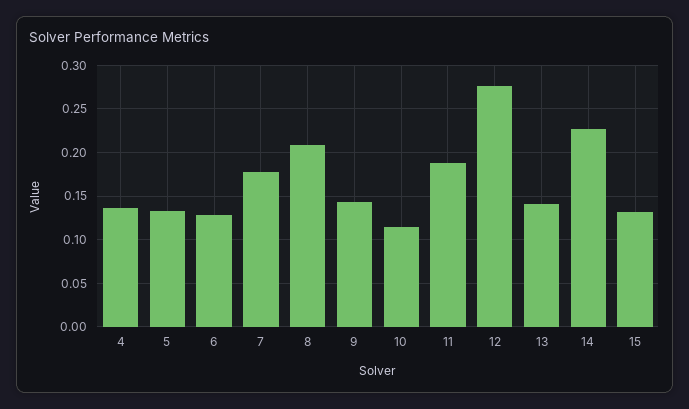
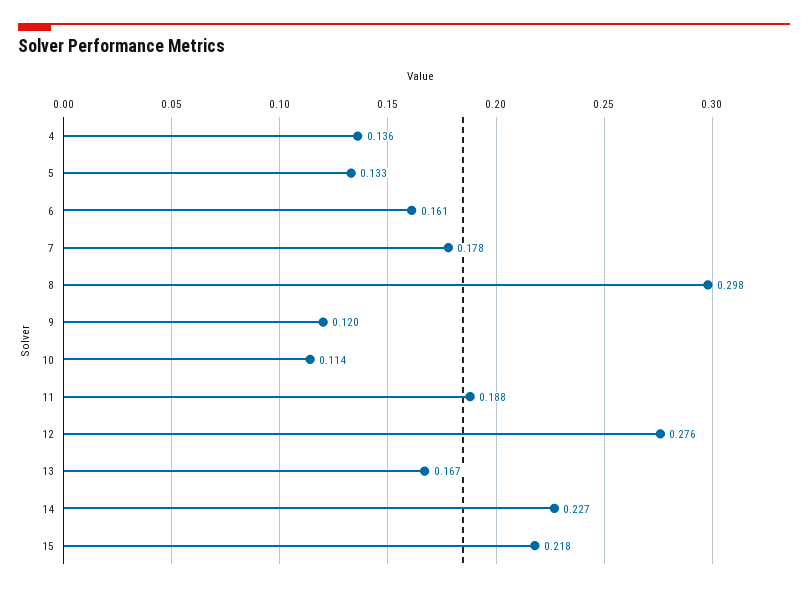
6: 0.13 -> 0.161
8: 0.21 -> 0.298
9: 0.14 -> 0.12
13: 0.14 -> 0.167
15: 0.13 -> 0.218

